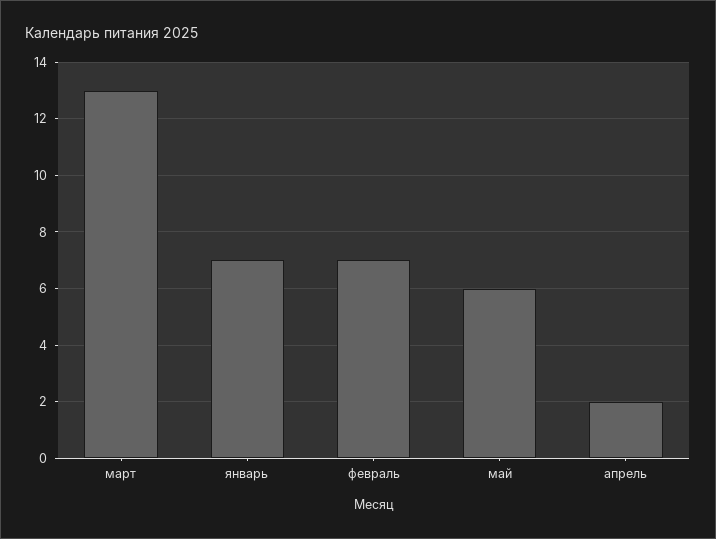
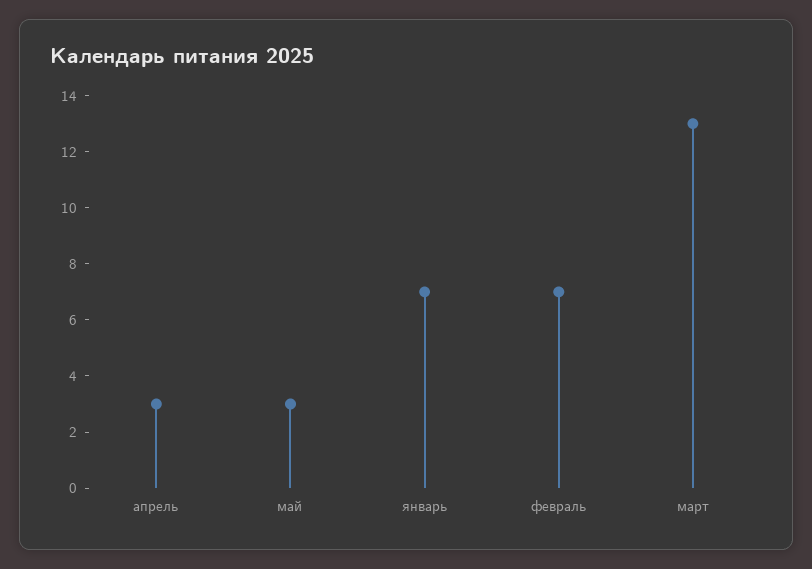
май: 6 -> 3
апрель: 2 -> 3

